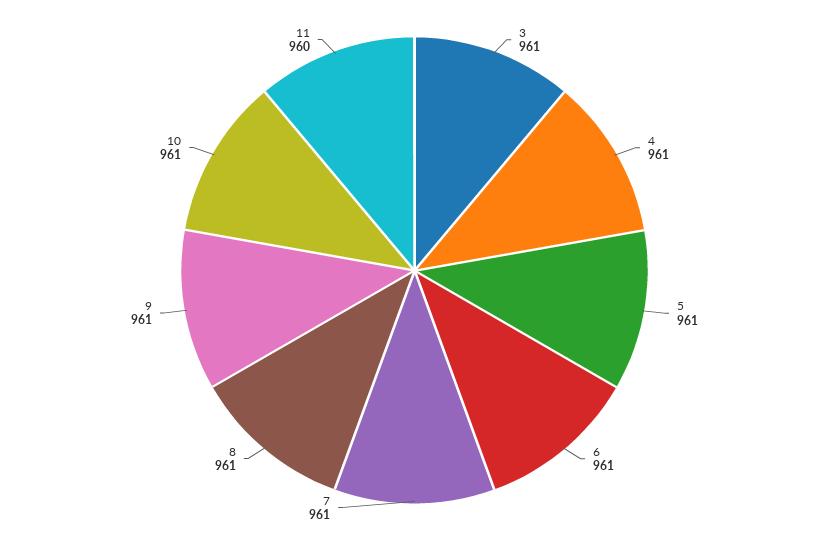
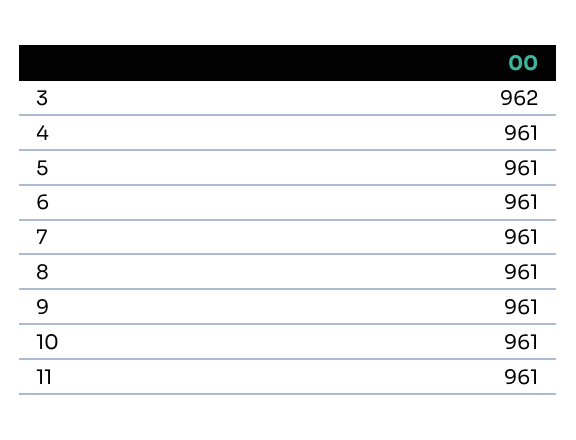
3: 961 -> 962
11: 960 -> 961

